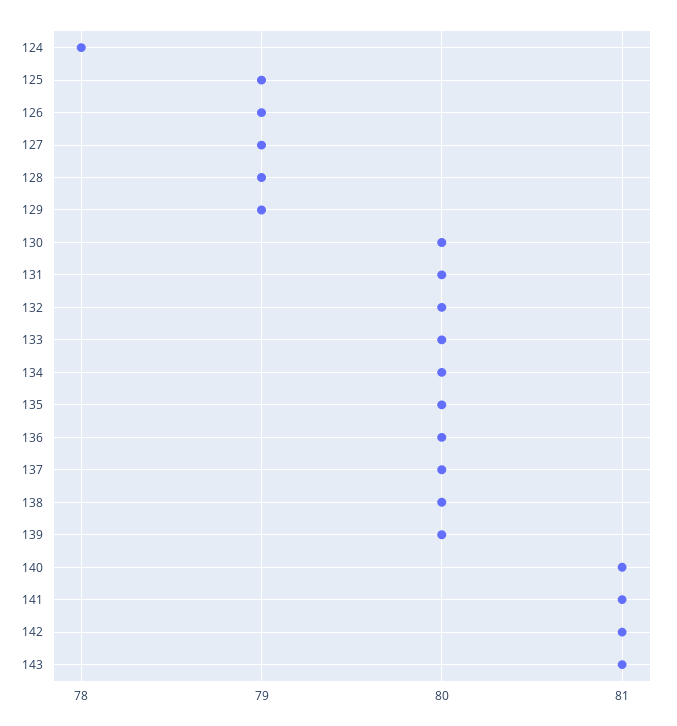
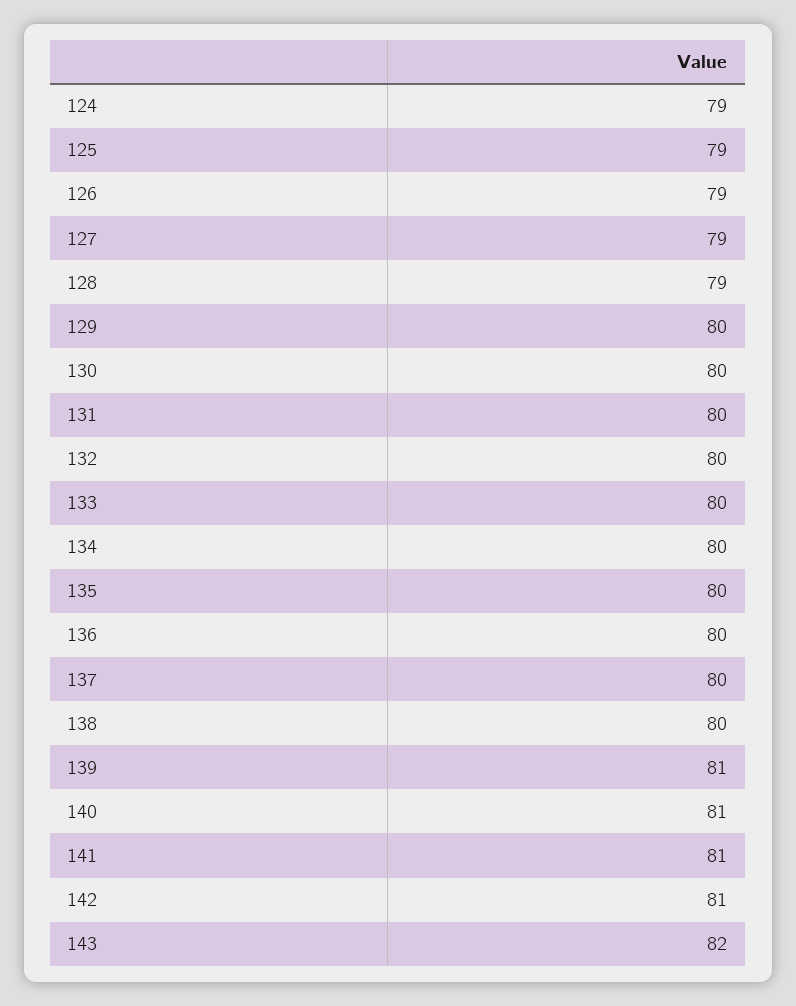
124: 78 -> 79
129: 79 -> 80
139: 80 -> 81
143: 81 -> 82

